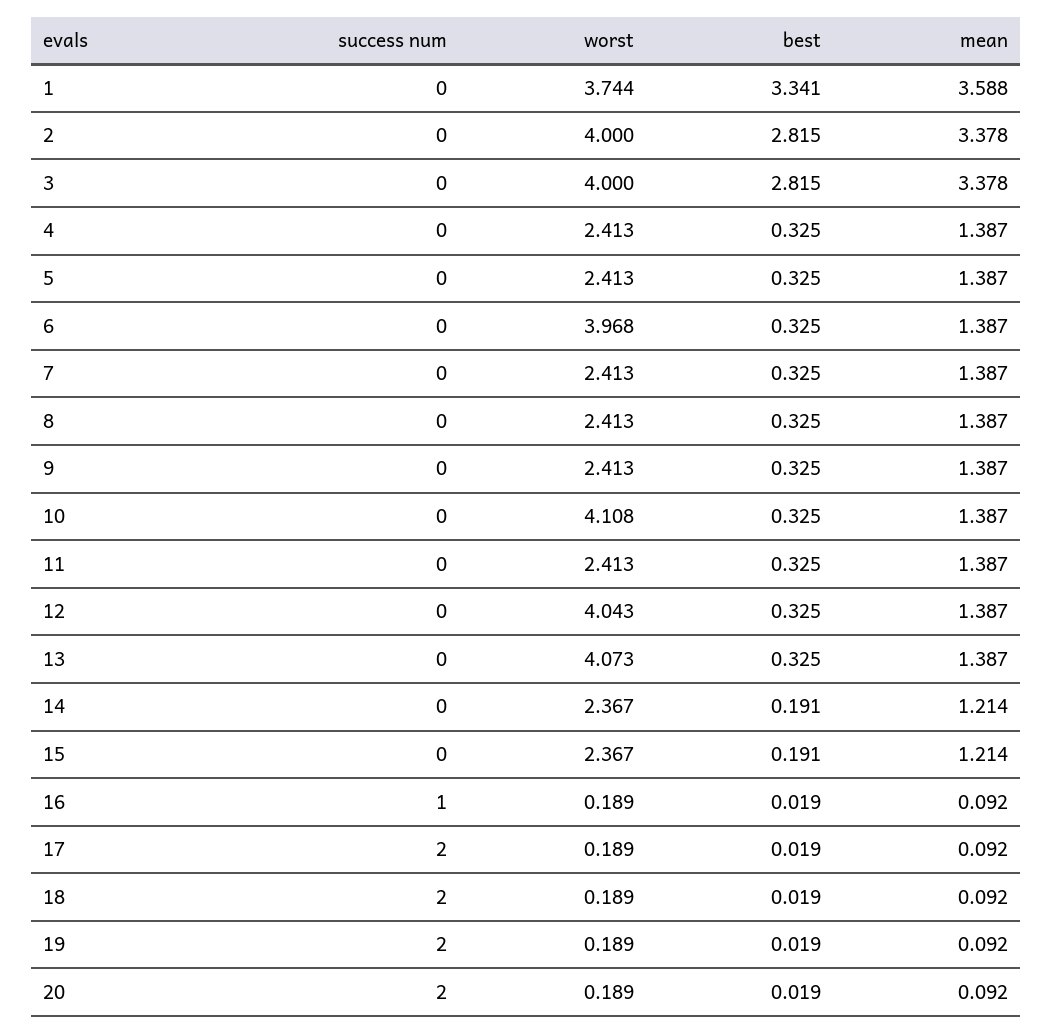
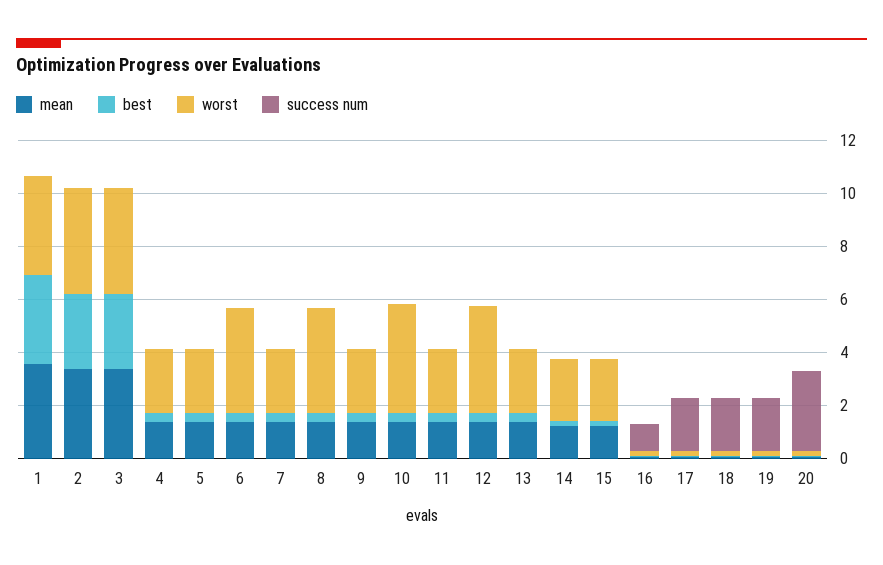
worst, 8: 2.413 -> 4
worst, 13: 4.073 -> 2.5
success num, 20: 2 -> 3

